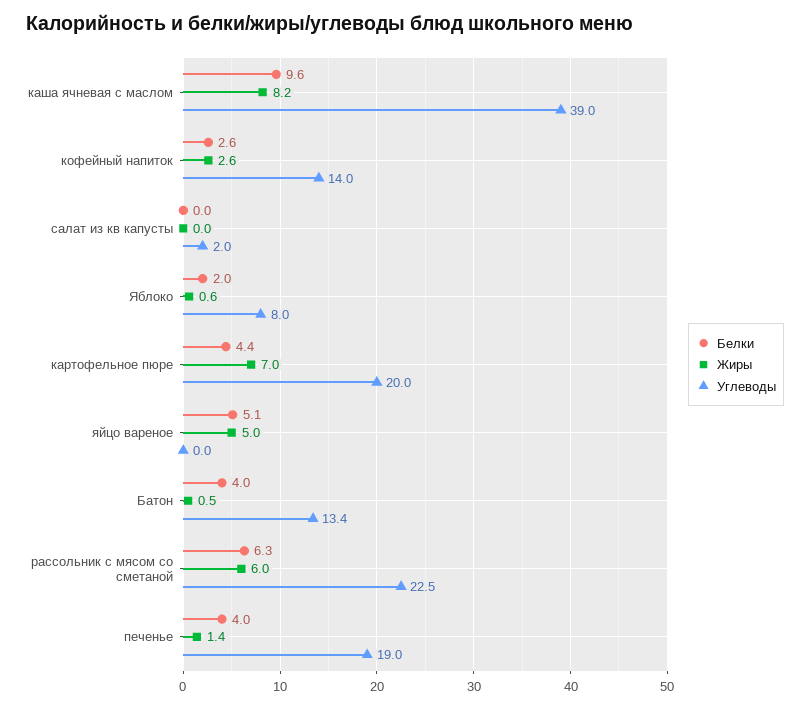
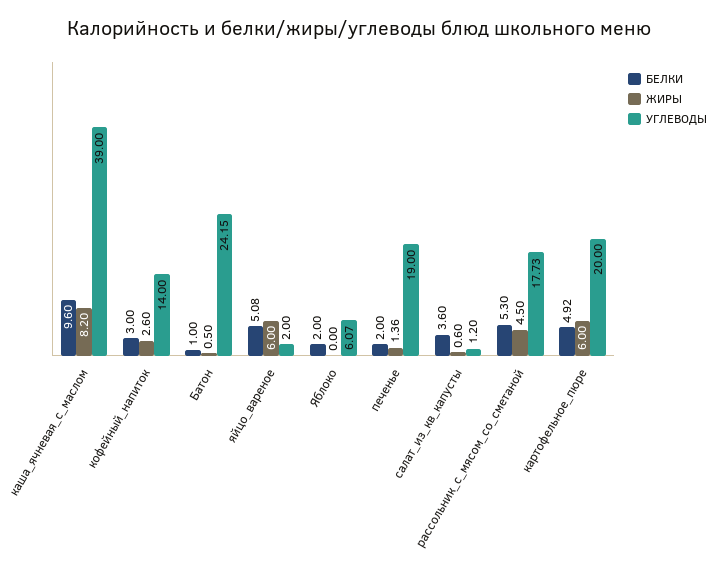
Белки, кофейный напиток: 2.6 -> 3
Белки, салат из кв капусты: 0 -> 3.6
Жиры, салат из кв капусты: 0 -> 0.6
Углеводы, салат из кв капусты: 2 -> 1.2
Жиры, Яблоко: 0.6 -> 0
Углеводы, Яблоко: 8 -> 6.07
Белки, картофельное пюре: 4.4 -> 4.92
Жиры, картофельное пюре: 7 -> 6
Жиры, яйцо вареное: 5 -> 6
Углеводы, яйцо вареное: 0 -> 2
Белки, Батон: 4 -> 1
Углеводы, Батон: 13.4 -> 24.15
Белки, рассольник с мясом со сметаной: 6.3 -> 5.3
Жиры, рассольник с мясом со сметаной: 6 -> 4.5
Углеводы, рассольник с мясом со сметаной: 22.5 -> 17.73
Белки, печенье: 4 -> 2

